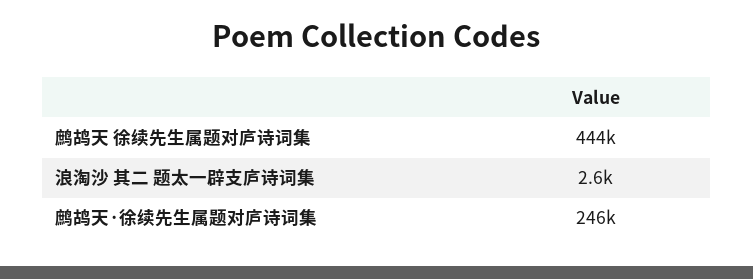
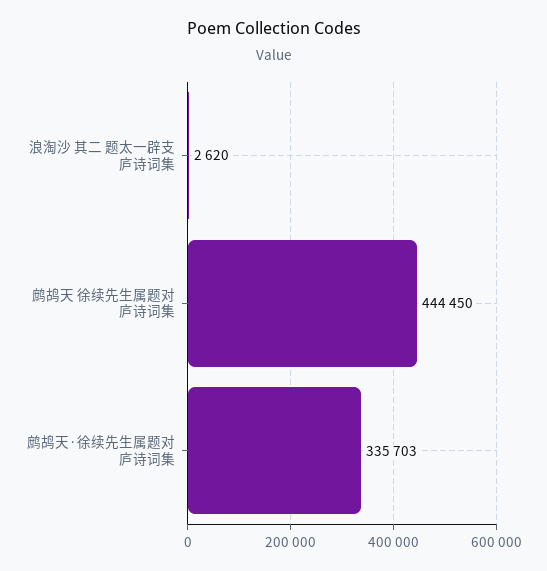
鹧鸪天·徐续先生属题对庐诗词集: 246000 -> 335703

